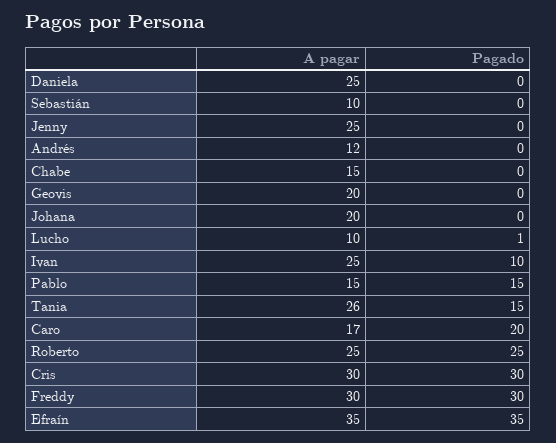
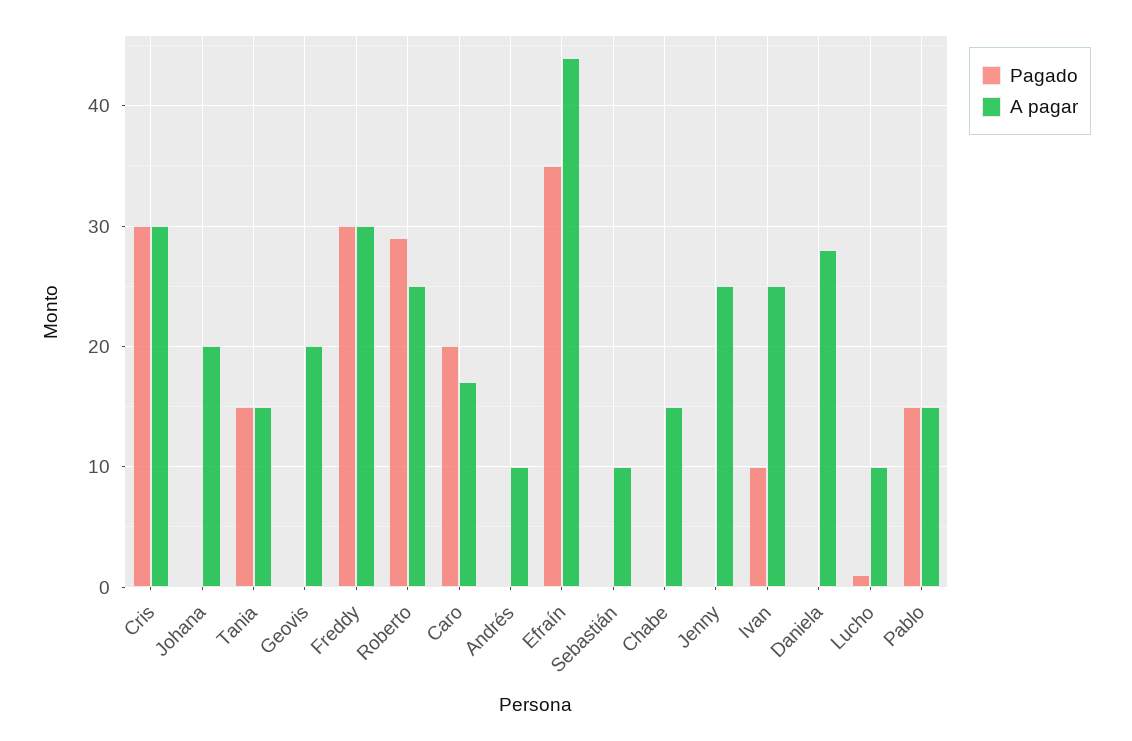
A pagar, Daniela: 25 -> 28
A pagar, Andrés: 12 -> 10
A pagar, Tania: 26 -> 15
Pagado, Roberto: 25 -> 29
A pagar, Efraín: 35 -> 44

